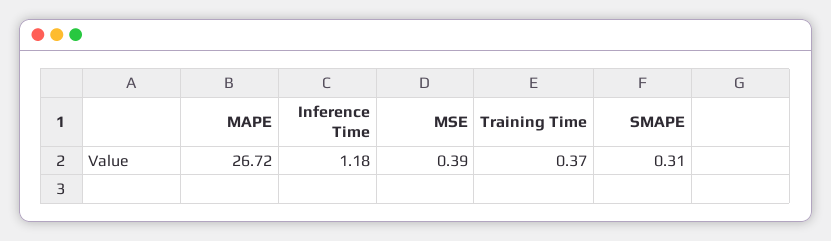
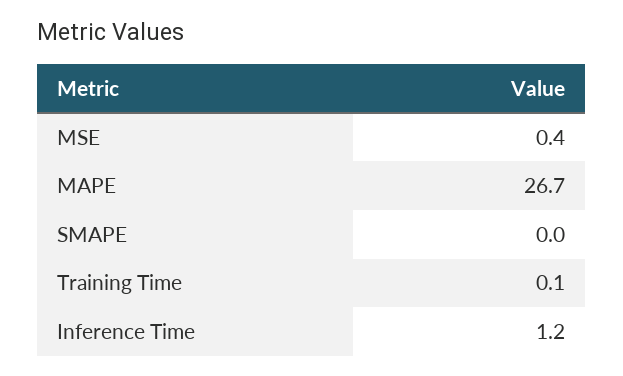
Training Time: 0.37 -> 0.1
SMAPE: 0.31 -> 0

